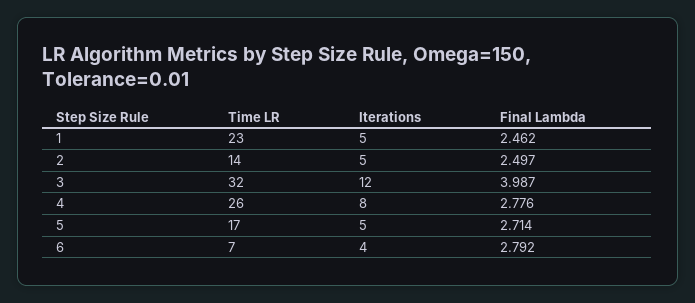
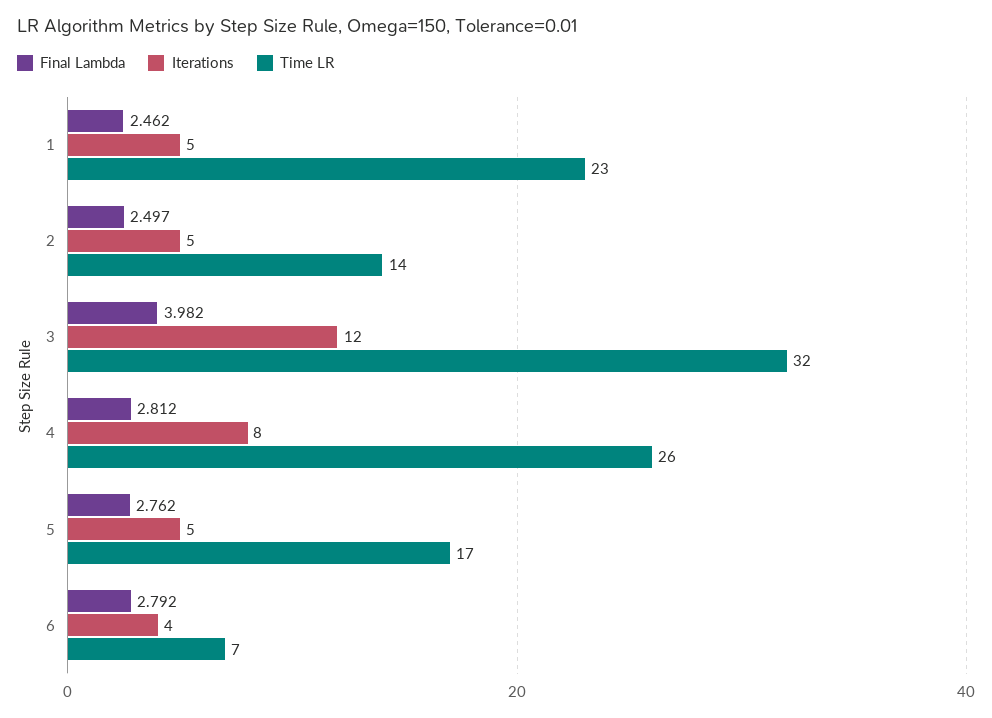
Final Lambda, 3: 3.987 -> 3.982
Final Lambda, 4: 2.776 -> 2.812
Final Lambda, 5: 2.714 -> 2.762

